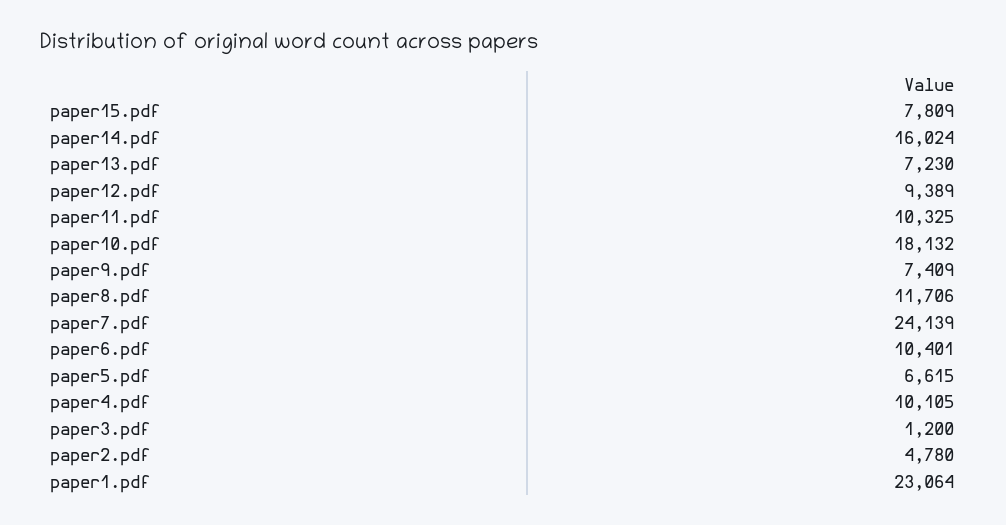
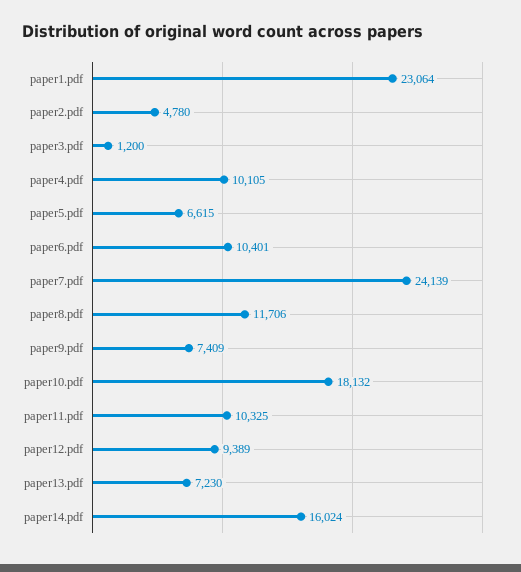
paper15.pdf: 7809 -> none

